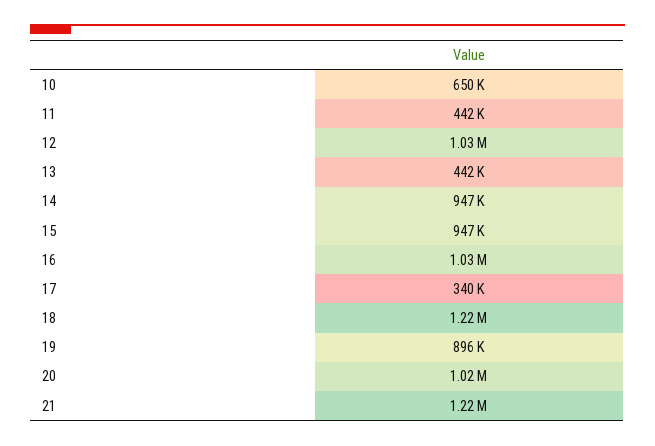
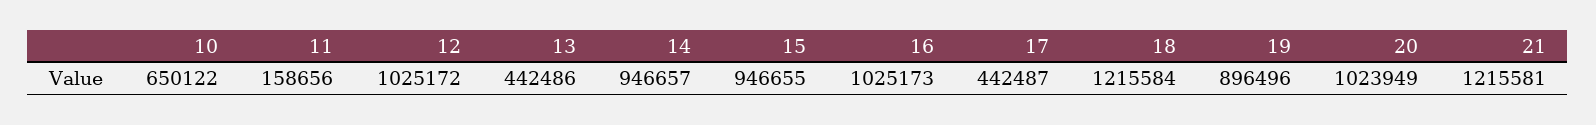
11: 442000 -> 158656
17: 340000 -> 442487

